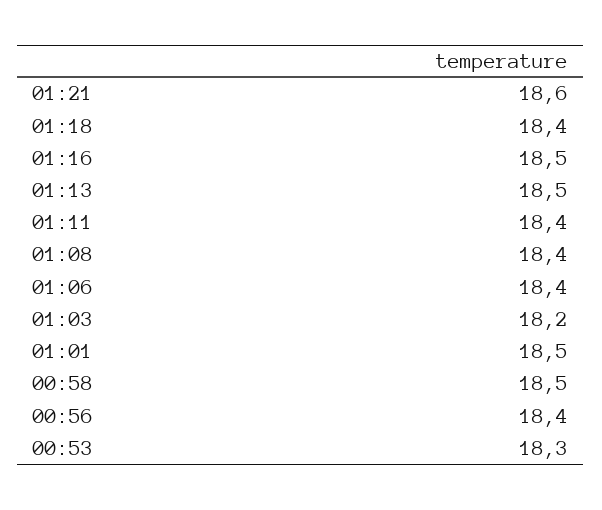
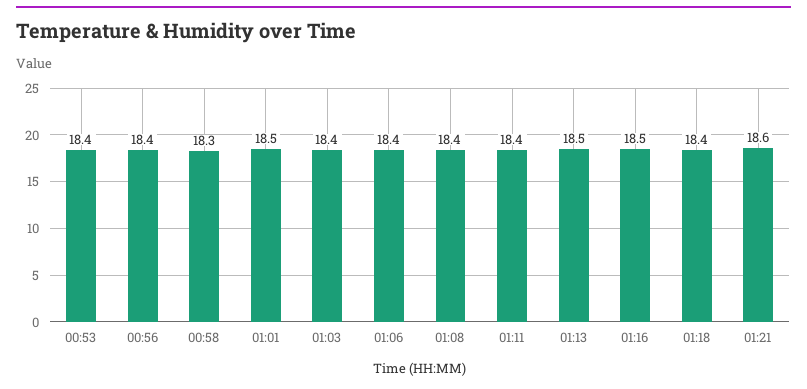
01:03: 18.2 -> 18.4
00:58: 18.5 -> 18.3
00:53: 18.3 -> 18.4

